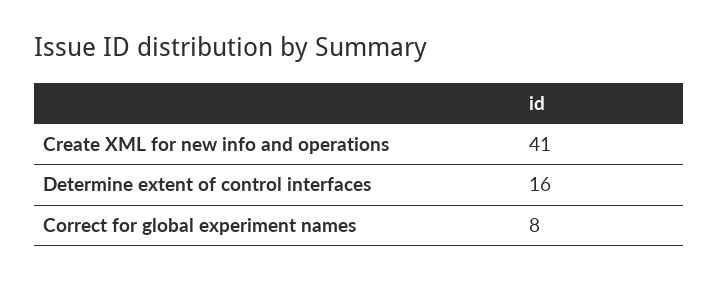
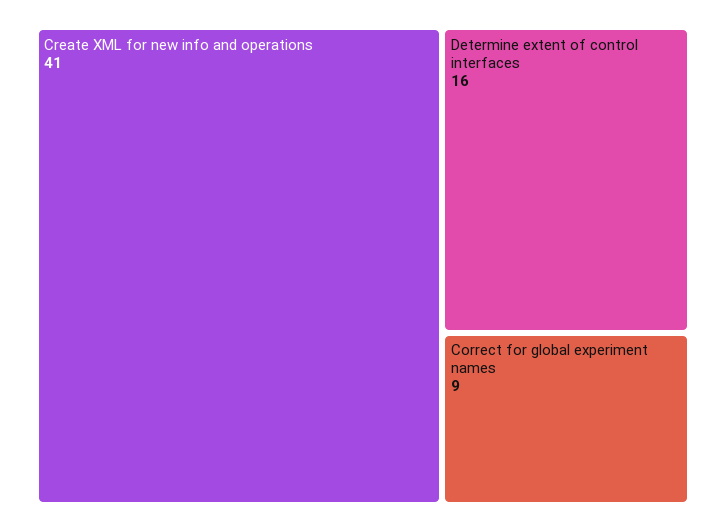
Correct for global experiment names: 8 -> 9

